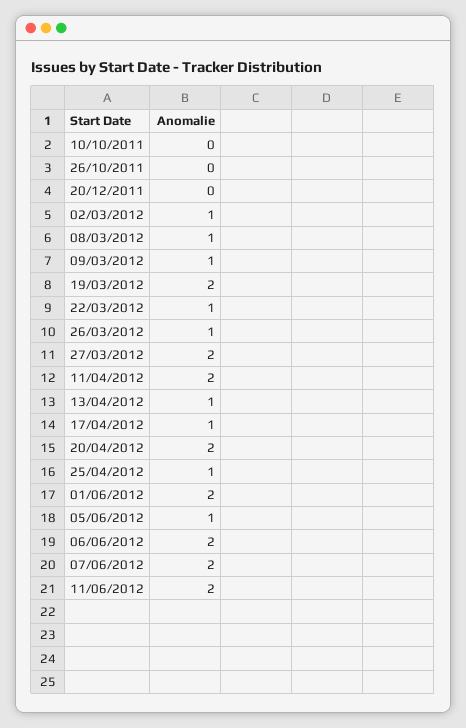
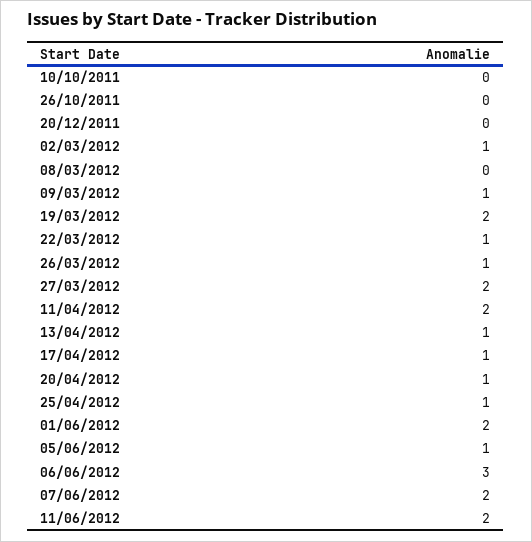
08/03/2012: 1 -> 0
20/04/2012: 2 -> 1
06/06/2012: 2 -> 3

